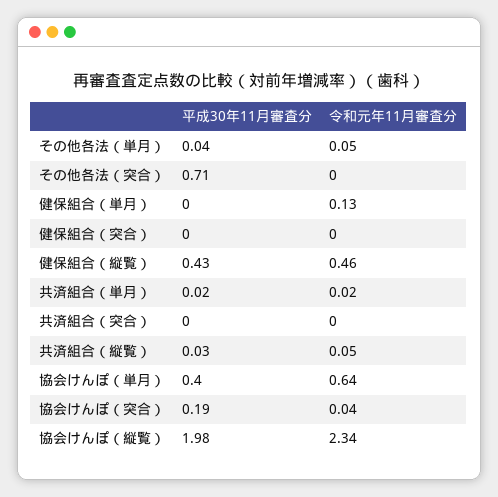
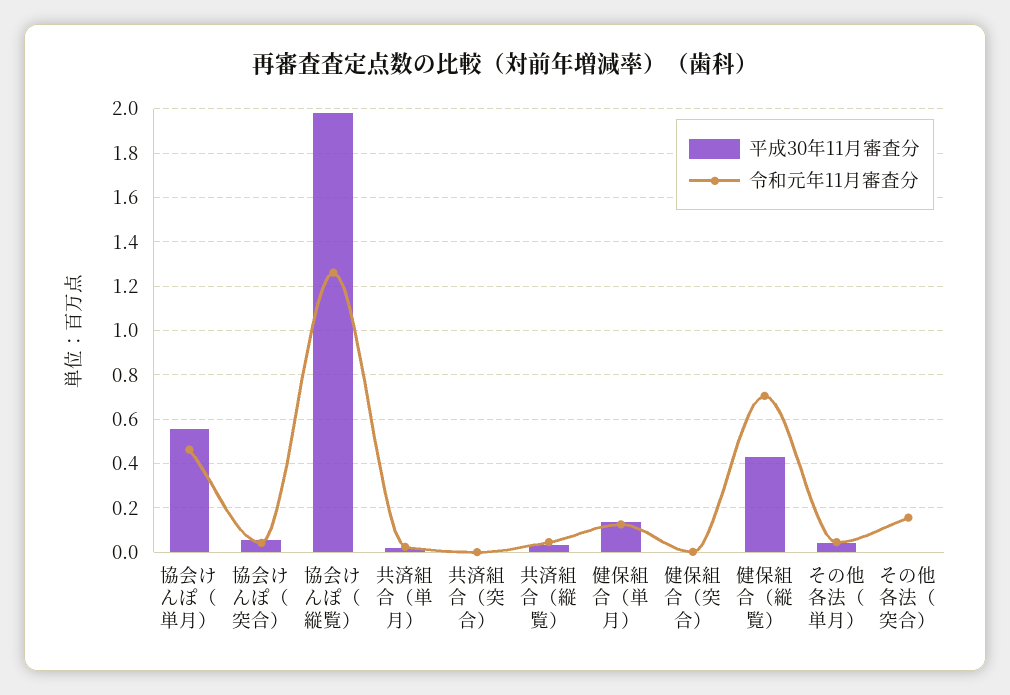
平成30年11月審査分, その他各法（突合）: 0.71 -> 0
令和元年11月審査分, その他各法（突合）: 0 -> 0.15
平成30年11月審査分, 健保組合（単月）: 0 -> 0.15
令和元年11月審査分, 健保組合（縦覧）: 0.46 -> 0.7
平成30年11月審査分, 協会けんぽ（単月）: 0.4 -> 0.55
令和元年11月審査分, 協会けんぽ（単月）: 0.64 -> 0.45
平成30年11月審査分, 協会けんぽ（突合）: 0.19 -> 0.05
令和元年11月審査分, 協会けんぽ（縦覧）: 2.34 -> 1.25

